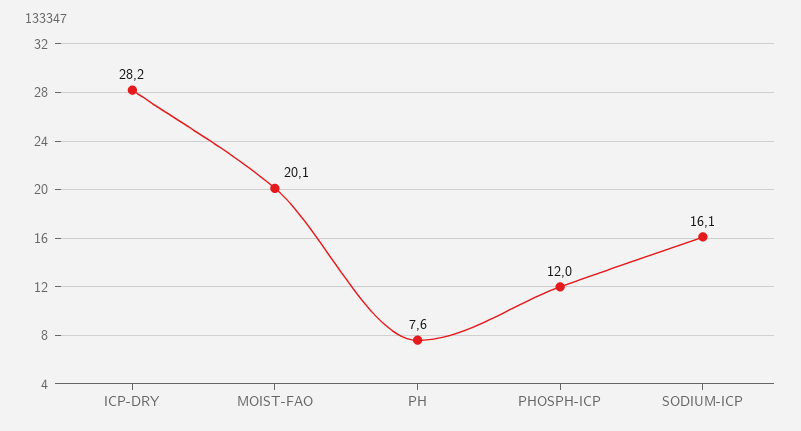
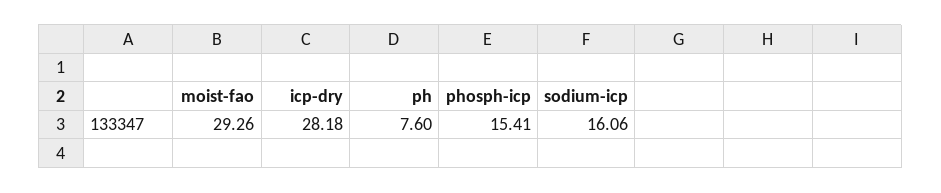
MOIST-FAO: 20.1 -> 29.26
PHOSPH-ICP: 12 -> 15.41

